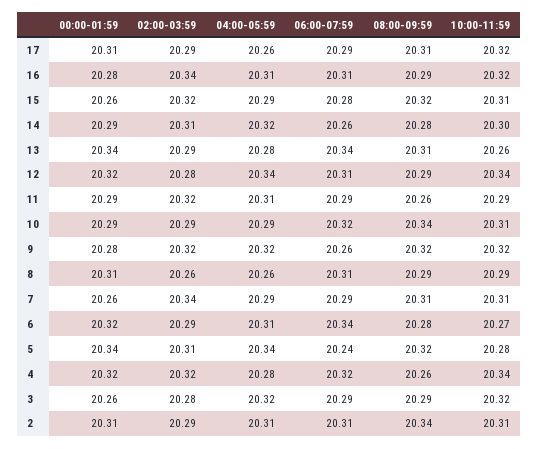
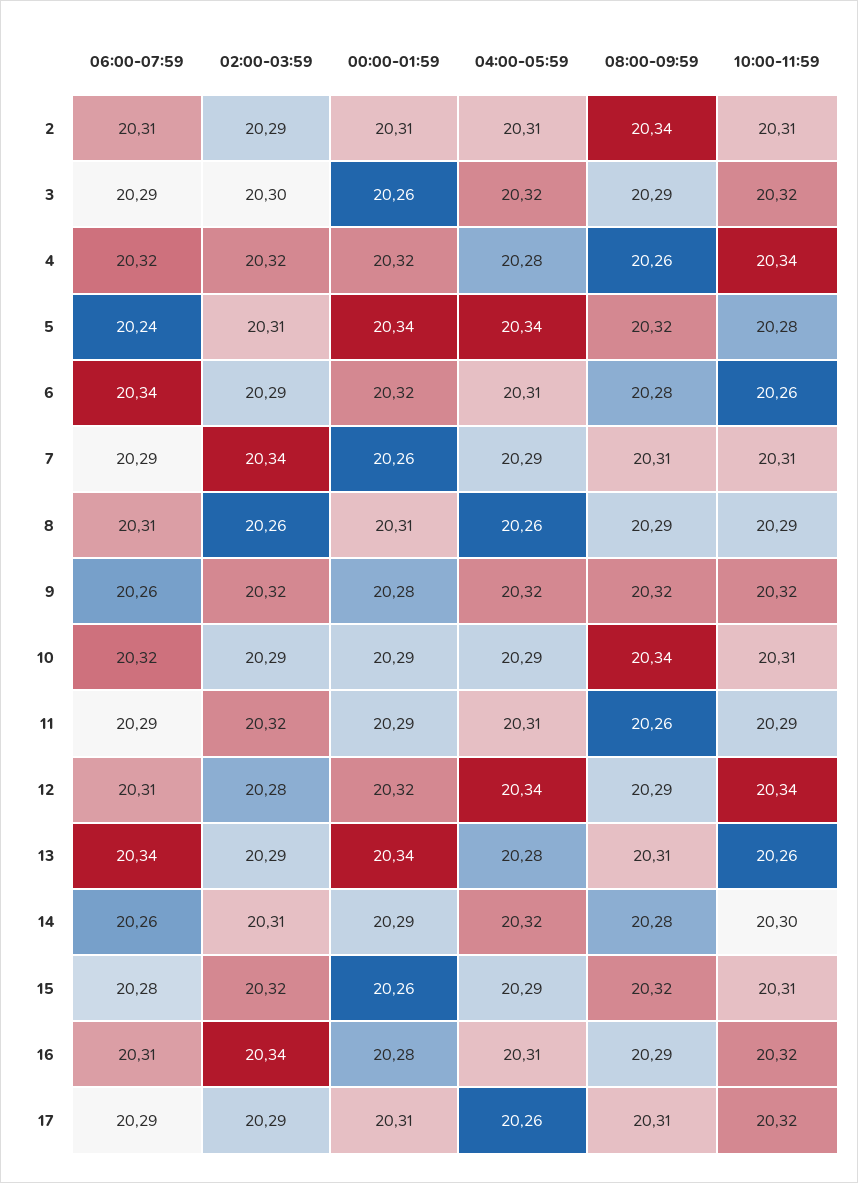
10:00-11:59, 6: 20.27 -> 20.26
02:00-03:59, 3: 20.28 -> 20.3

